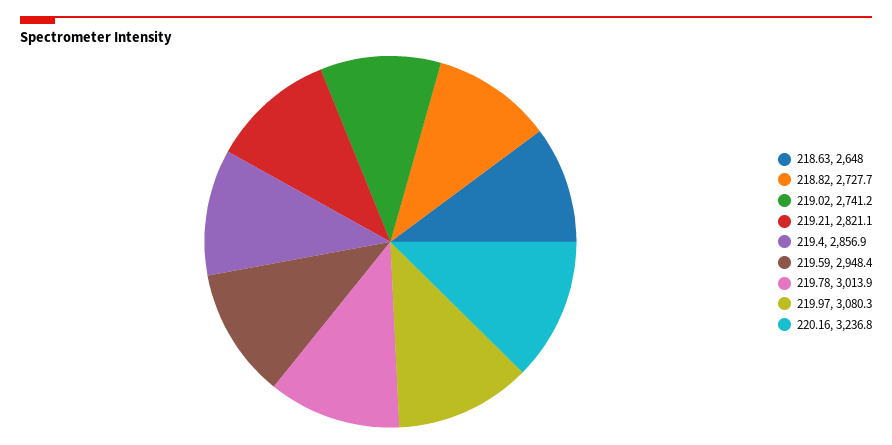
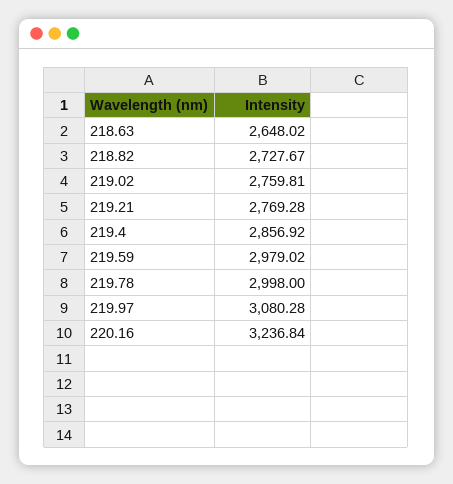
219.02: 2741.2 -> 2759.81
219.21: 2821.1 -> 2769.28
219.59: 2948.4 -> 2979.02
219.78: 3013.9 -> 2998

